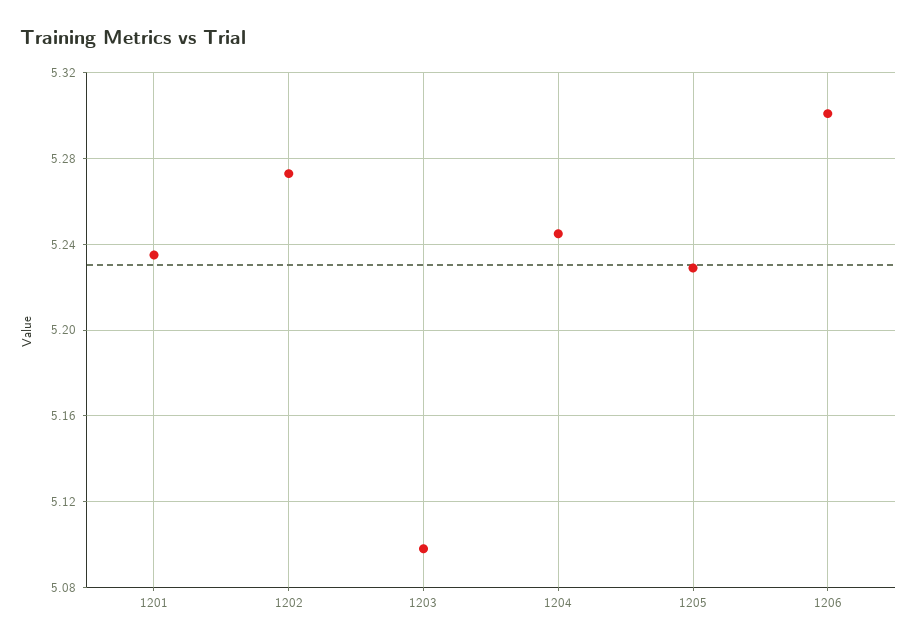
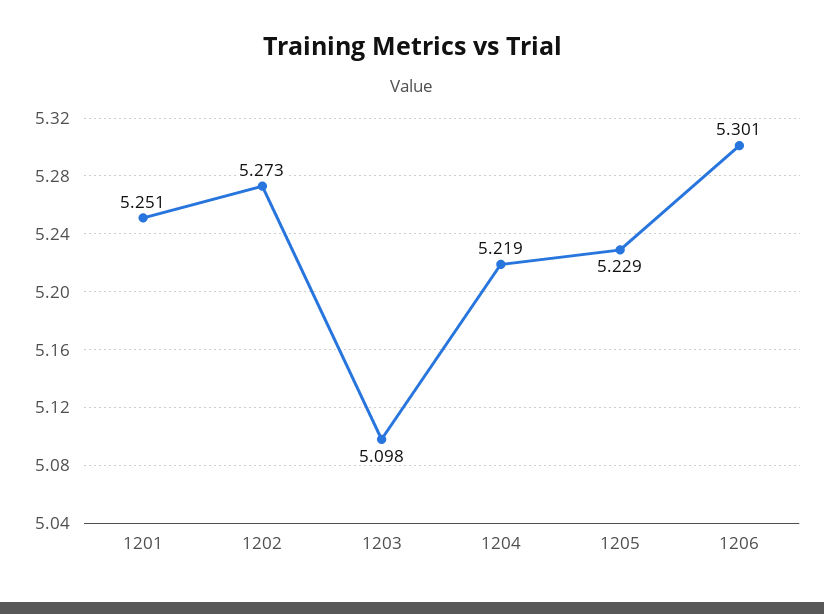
1201: 5.235 -> 5.251
1204: 5.245 -> 5.219

